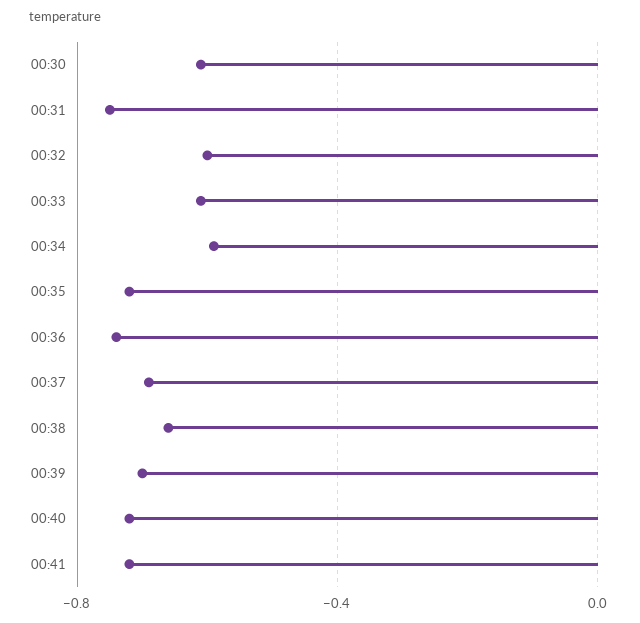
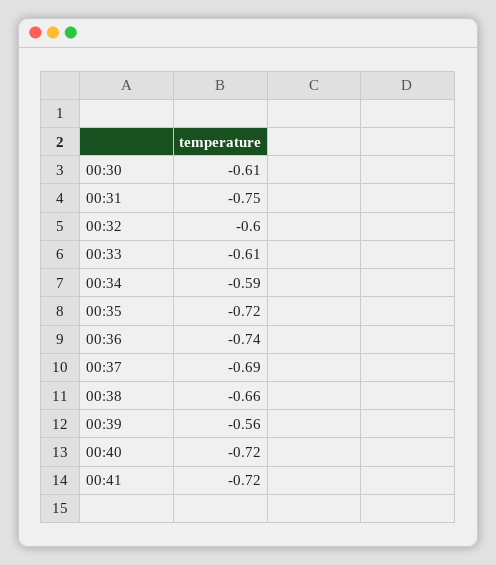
00:39: -0.7 -> -0.56

